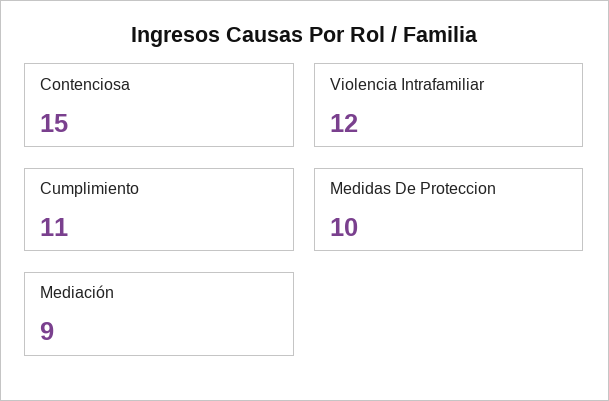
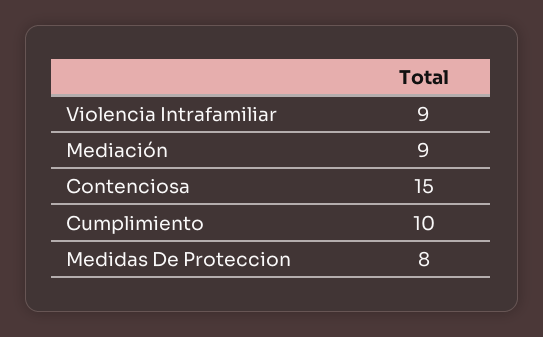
Violencia Intrafamiliar: 12 -> 9
Cumplimiento: 11 -> 10
Medidas De Proteccion: 10 -> 8

